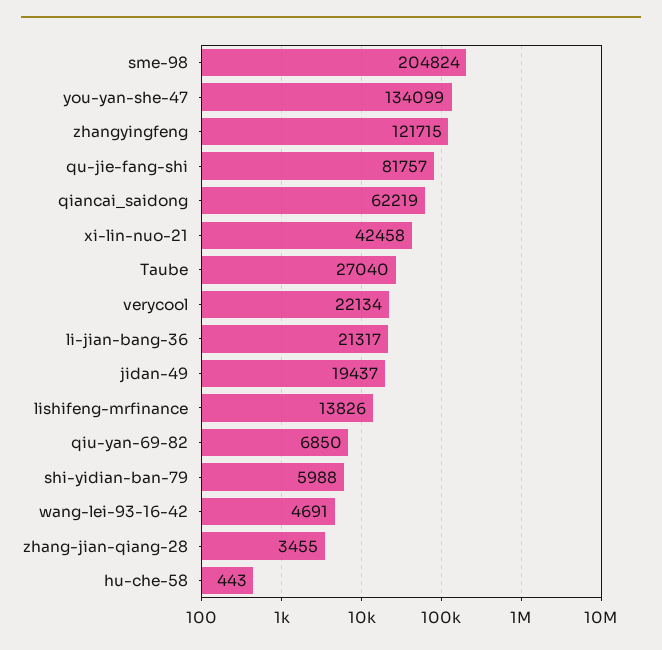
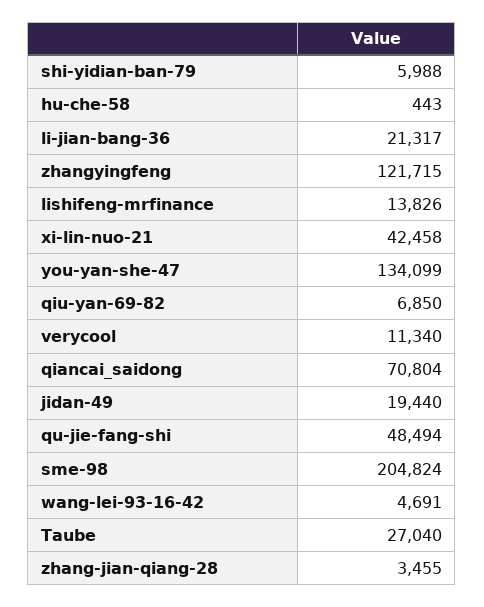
qu-jie-fang-shi: 81757 -> 48494
qiancai_saidong: 62219 -> 70804
verycool: 22134 -> 11340
jidan-49: 19437 -> 19440

